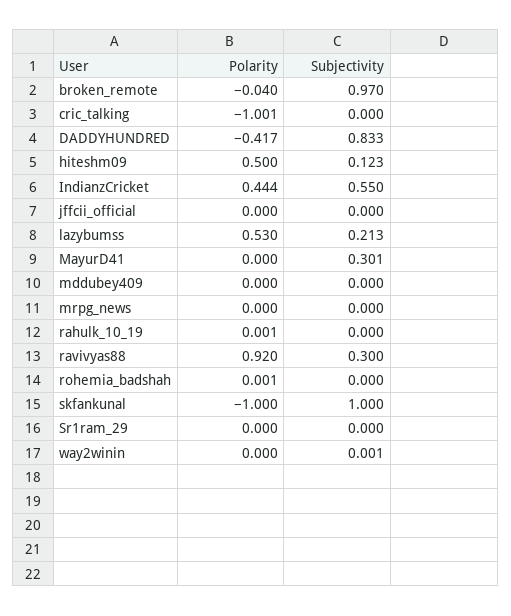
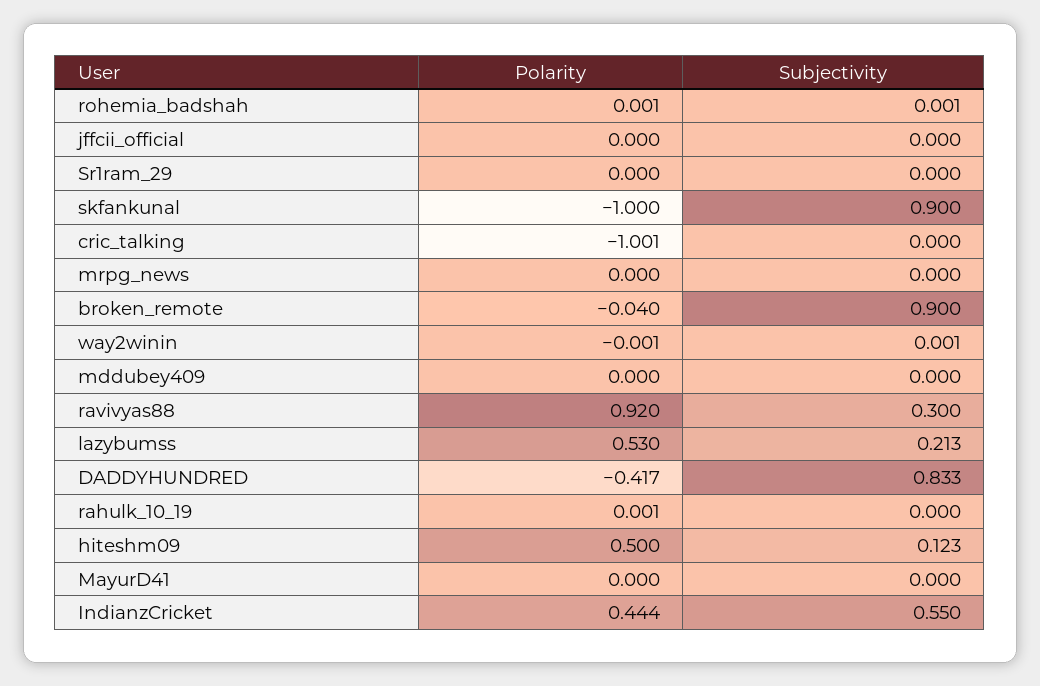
Subjectivity, broken_remote: 0.97 -> 0.9
Subjectivity, MayurD41: 0.301 -> 0
Subjectivity, rohemia_badshah: 0 -> 0.001
Subjectivity, skfankunal: 1 -> 0.9
Polarity, way2winin: 0 -> -0.001

